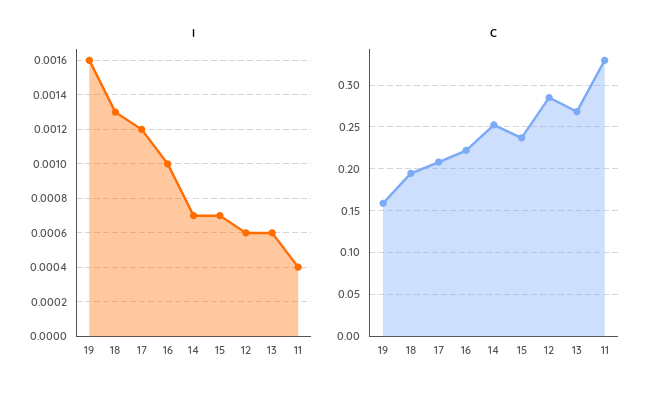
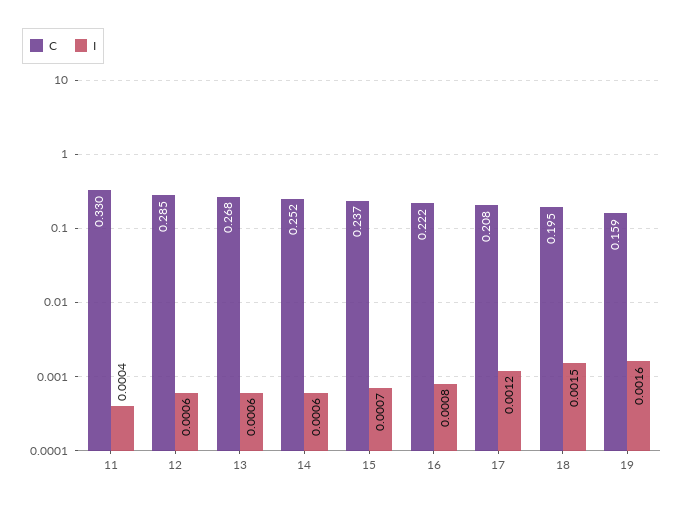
I, 18: 0.0013 -> 0.0015
I, 16: 0.001 -> 0.0008
I, 14: 0.0007 -> 0.0006

